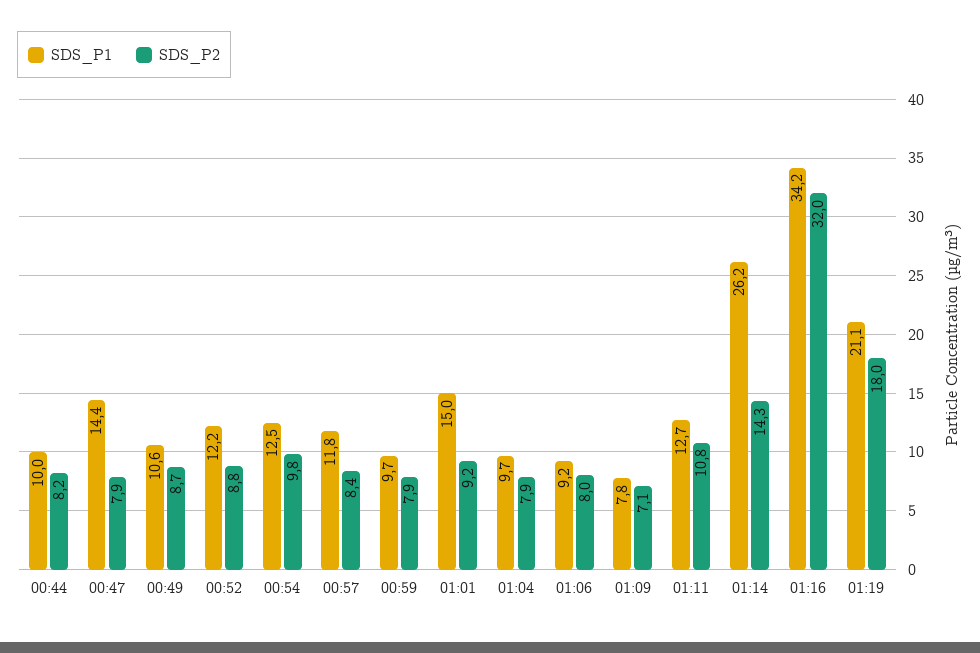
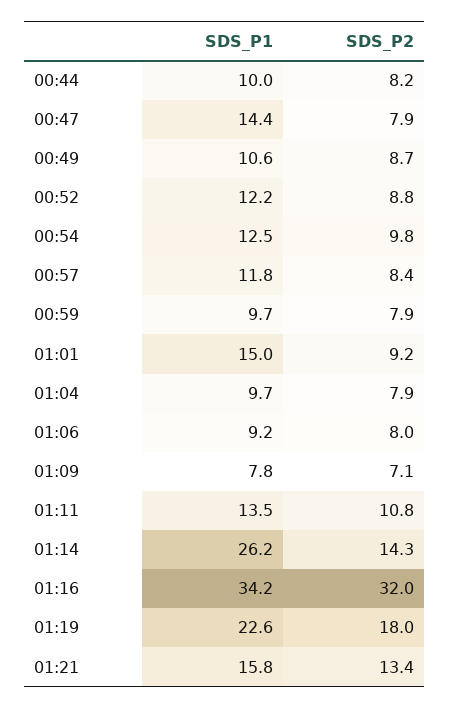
SDS_P1, 01:11: 12.7 -> 13.5
SDS_P1, 01:19: 21.1 -> 22.6
SDS_P1, 01:21: none -> 15.8
SDS_P2, 01:21: none -> 13.4

